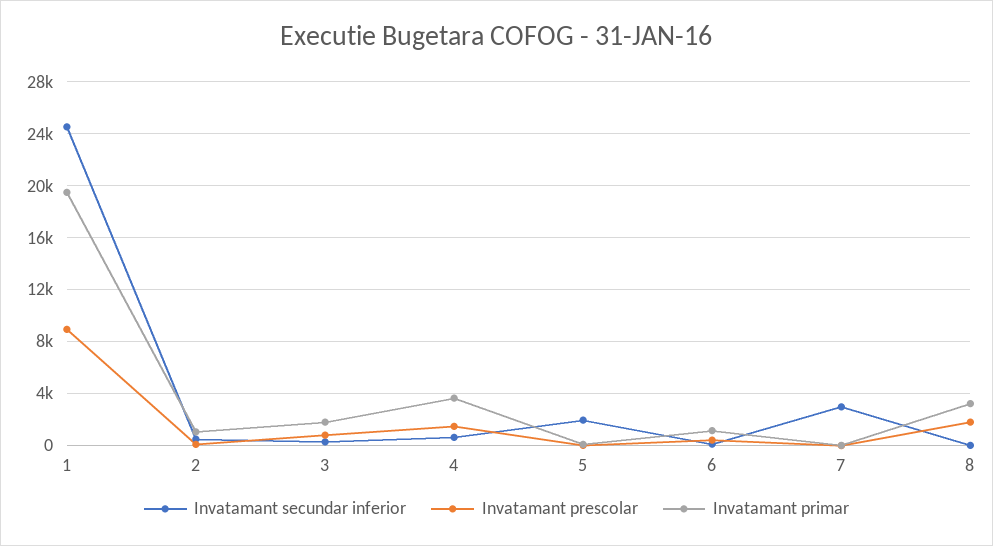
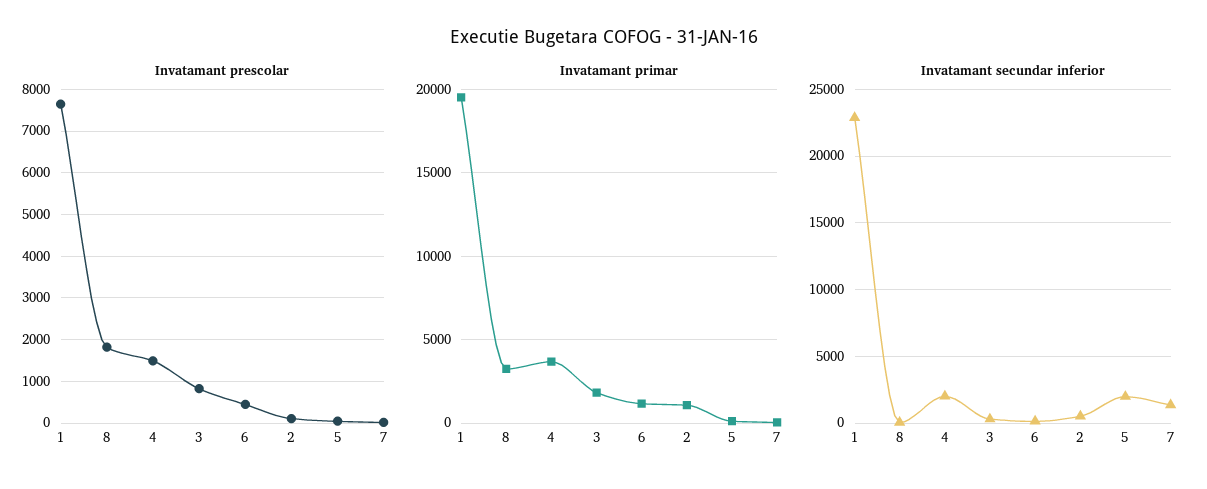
Invatamant secundar inferior, 1: 24500 -> 23000
Invatamant prescolar, 1: 9000 -> 7600
Invatamant secundar inferior, 4: 500 -> 2000
Invatamant secundar inferior, 7: 3000 -> 1500

